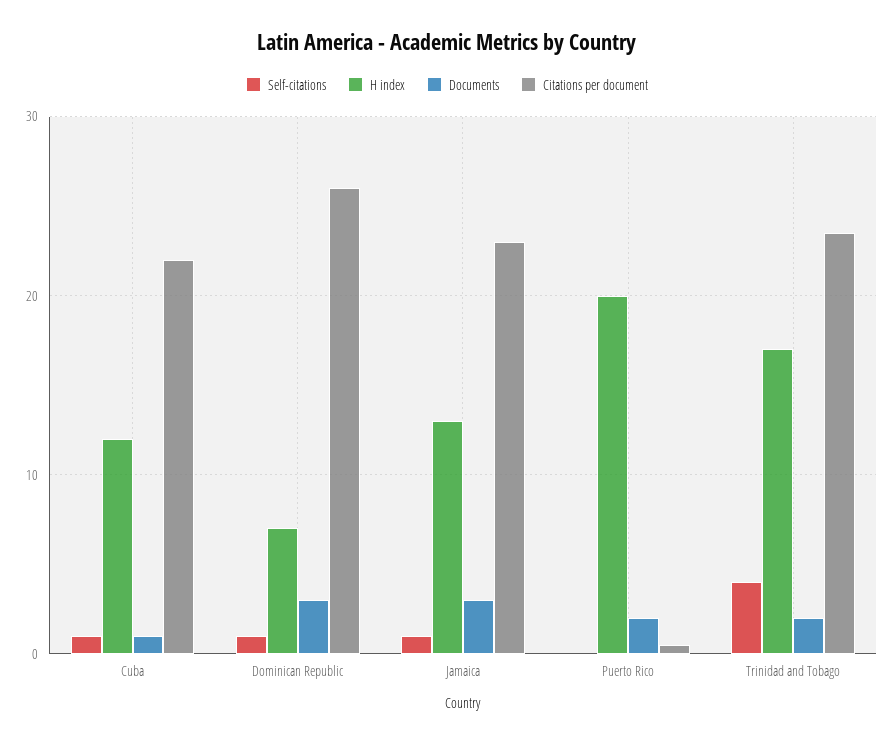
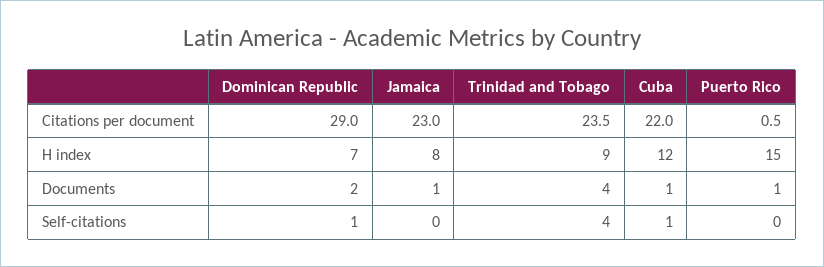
Documents, Dominican Republic: 3 -> 2
Citations per document, Dominican Republic: 26 -> 29
Self-citations, Jamaica: 1 -> 0
H index, Jamaica: 13 -> 8
Documents, Jamaica: 3 -> 1
H index, Puerto Rico: 20 -> 15
Documents, Puerto Rico: 2 -> 1
H index, Trinidad and Tobago: 17 -> 9
Documents, Trinidad and Tobago: 2 -> 4

